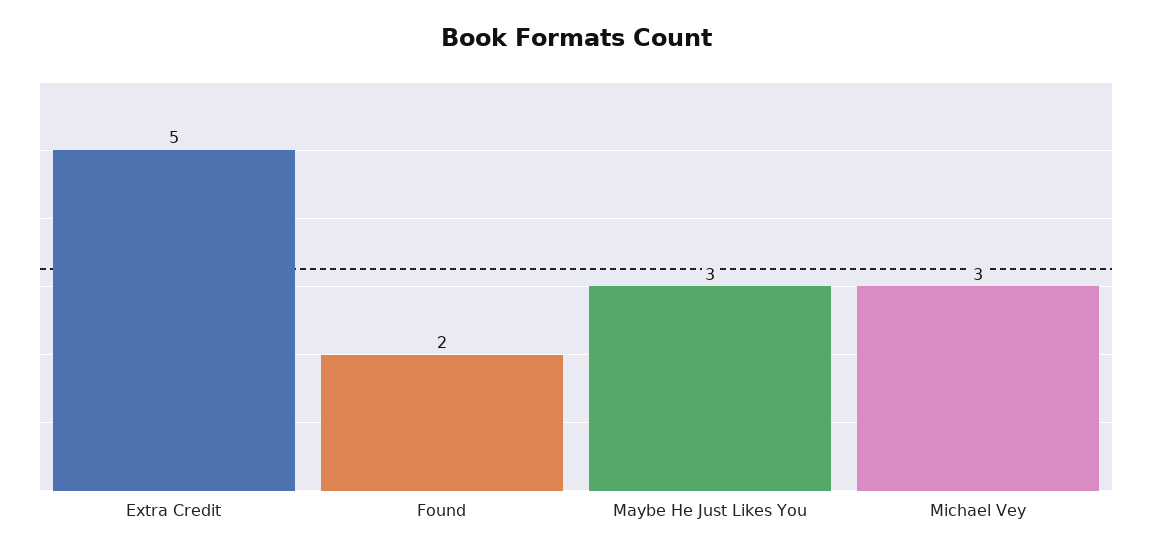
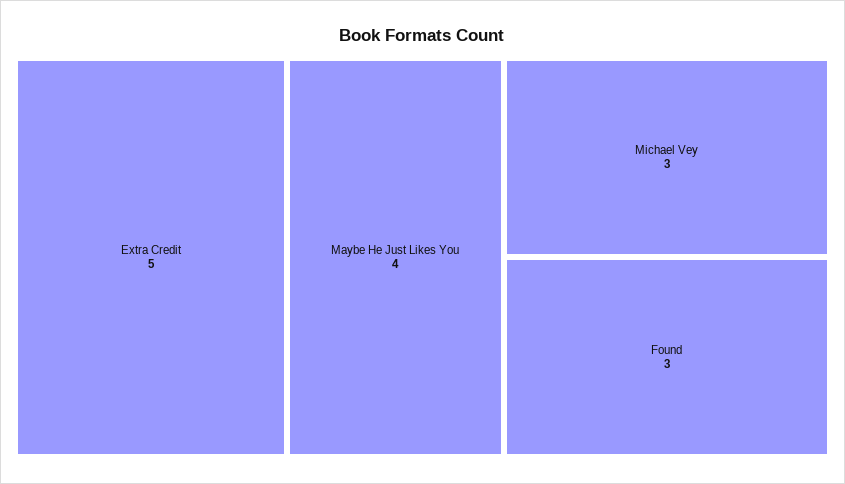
Found: 2 -> 3
Maybe He Just Likes You: 3 -> 4

